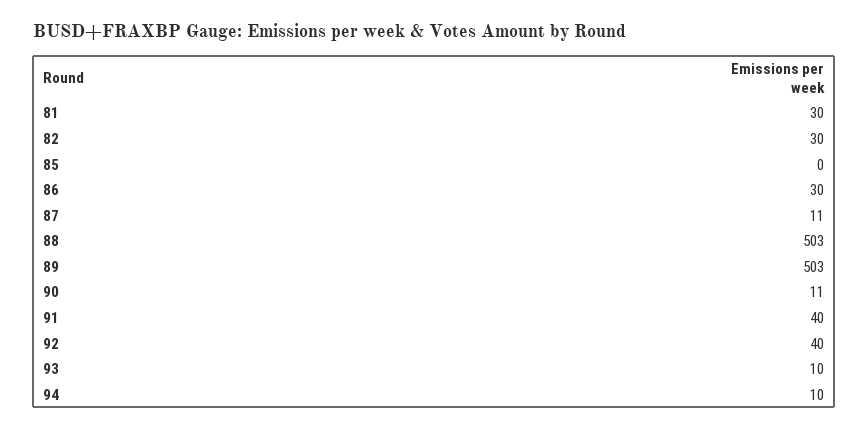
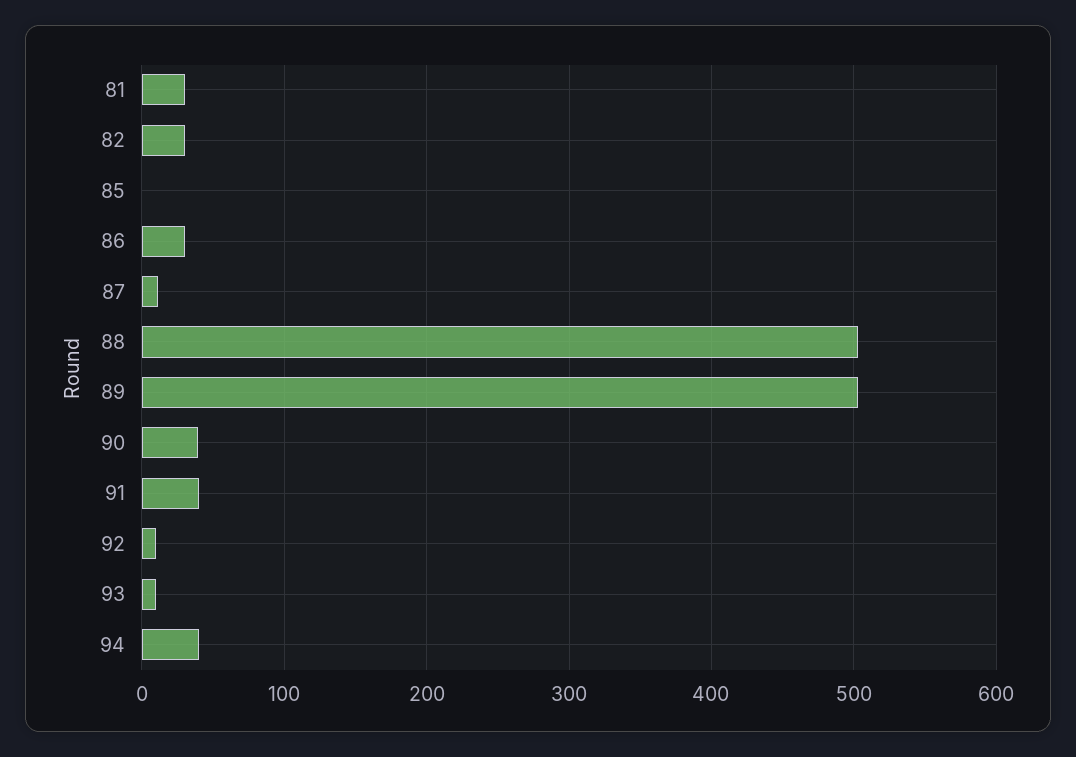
90: 11 -> 40
92: 40 -> 10
94: 10 -> 40

